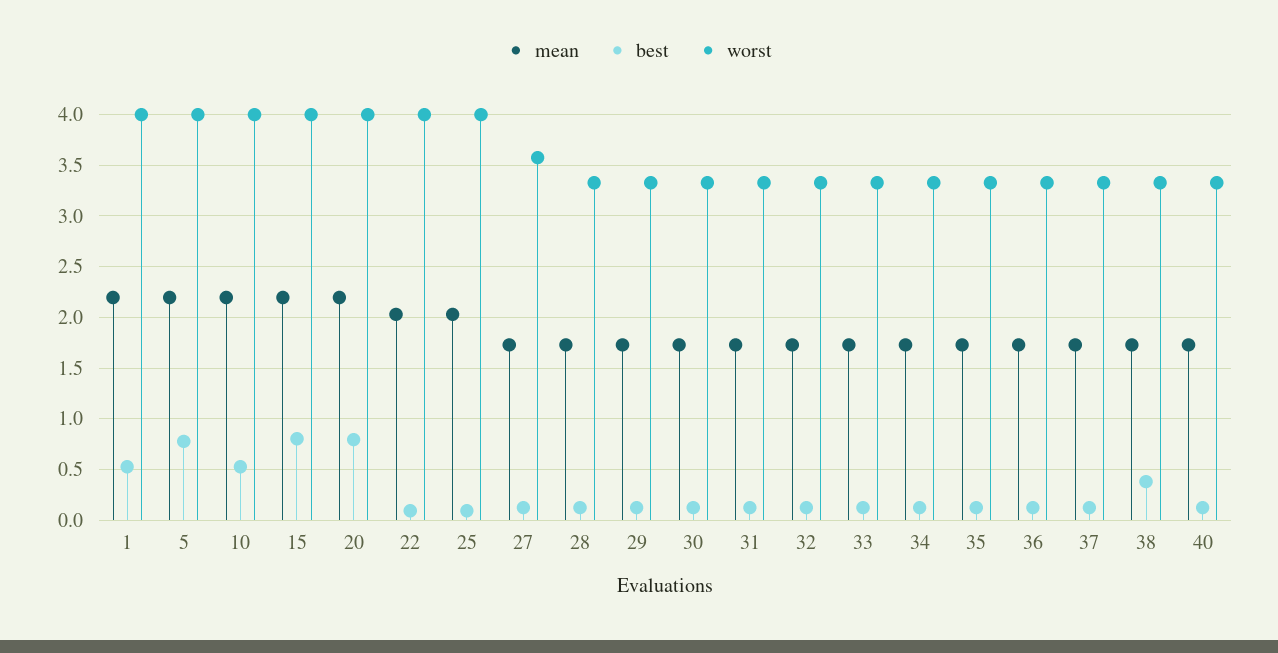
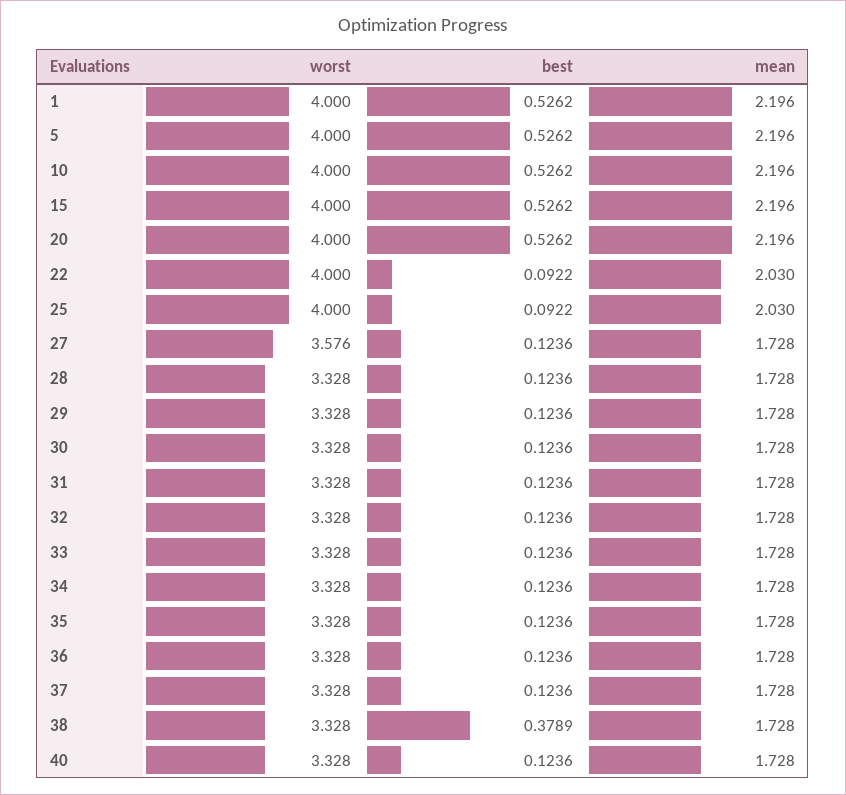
best, 5: 0.8 -> 0.5262
best, 15: 0.8 -> 0.5262
best, 20: 0.8 -> 0.5262

